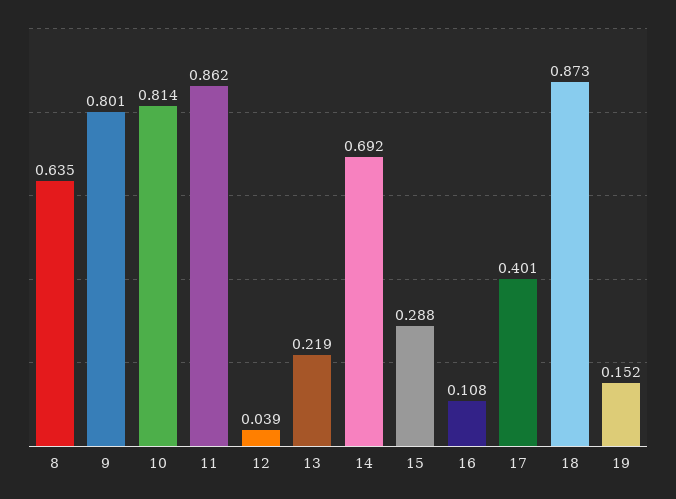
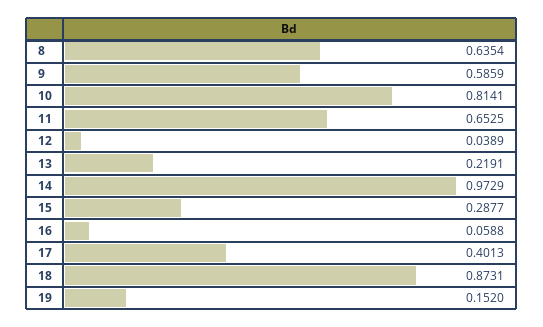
9: 0.801 -> 0.5859
11: 0.862 -> 0.6525
14: 0.692 -> 0.9729
16: 0.108 -> 0.0588

